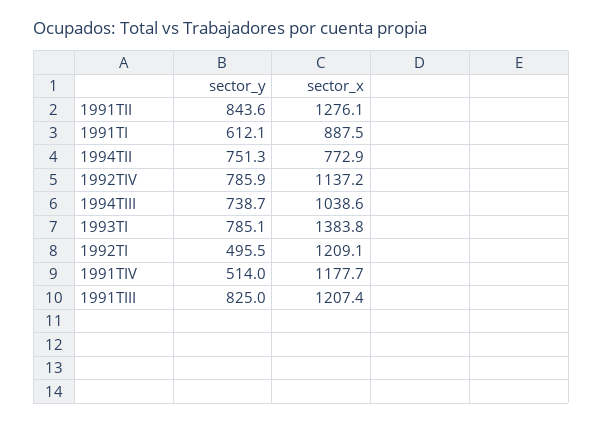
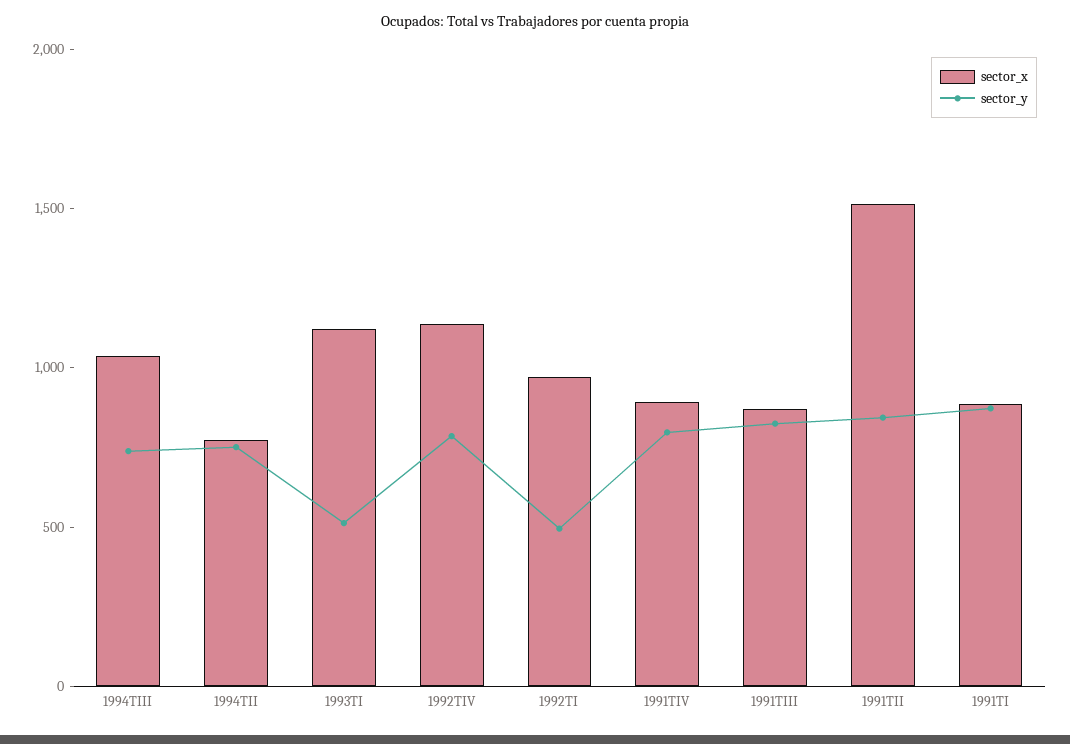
sector_x, 1991TII: 1276.1 -> 1500
sector_y, 1991TI: 612.1 -> 900
sector_y, 1993TI: 785.1 -> 500
sector_x, 1993TI: 1383.8 -> 1100
sector_x, 1992TI: 1209.1 -> 1000
sector_y, 1991TIV: 514 -> 800
sector_x, 1991TIV: 1177.7 -> 900
sector_x, 1991TIII: 1207.4 -> 900

